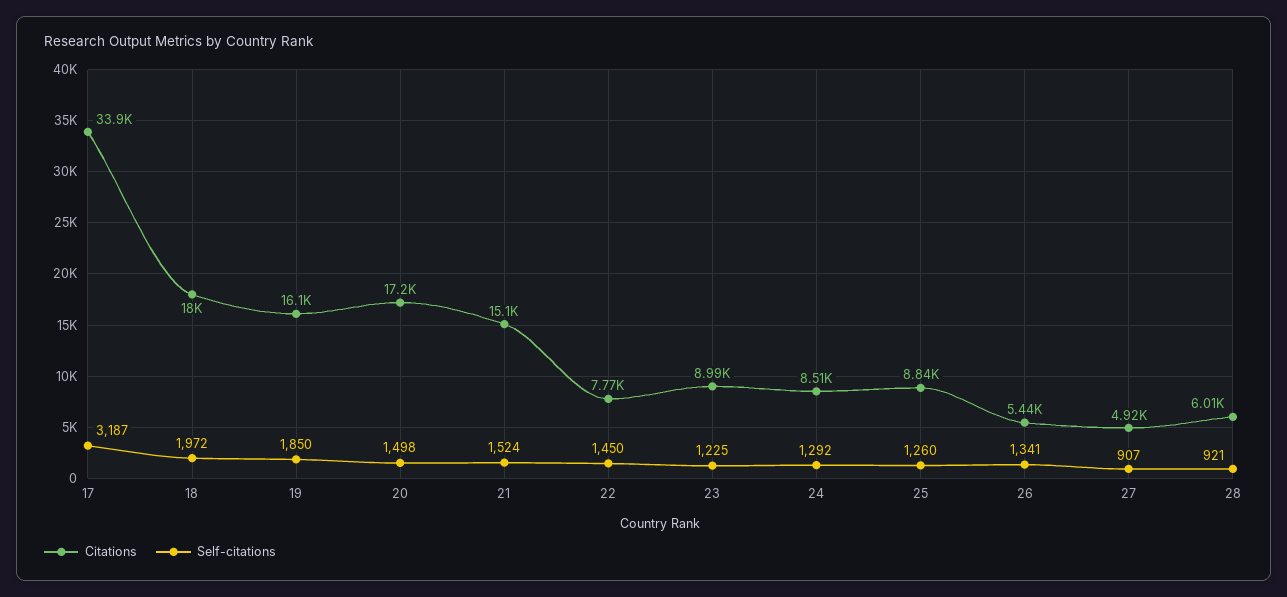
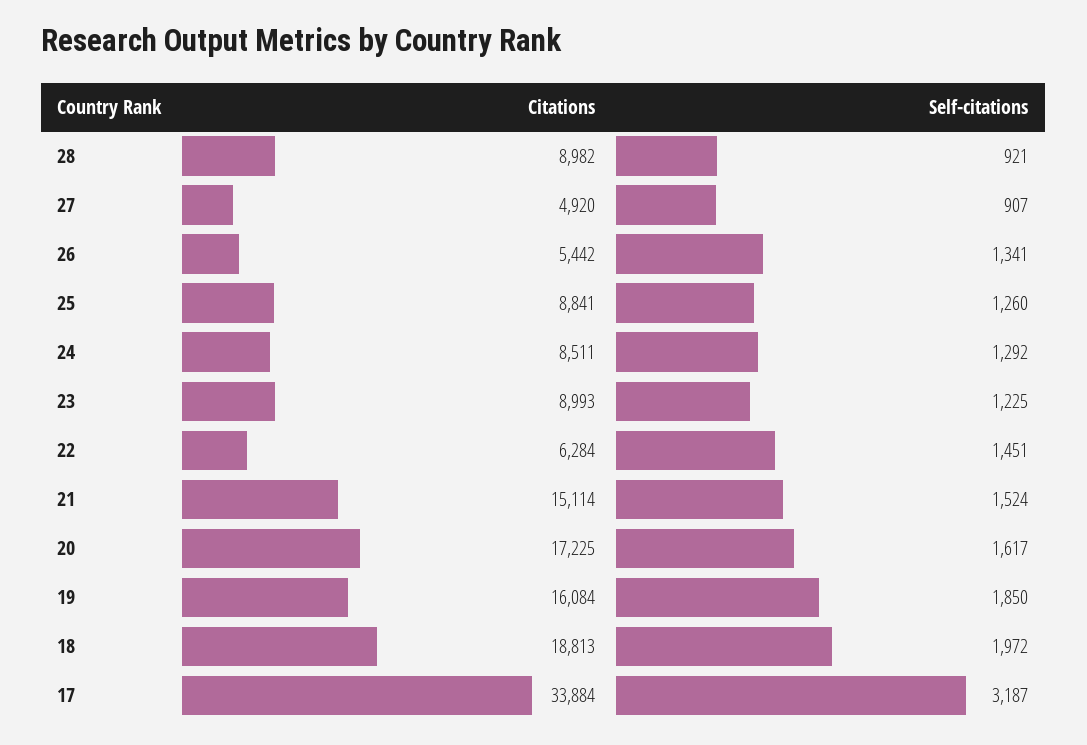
Citations, 18: 18000 -> 18813
Self-citations, 20: 1498 -> 1617
Citations, 22: 7770 -> 6284
Self-citations, 22: 1450 -> 1451
Citations, 28: 6010 -> 8982

